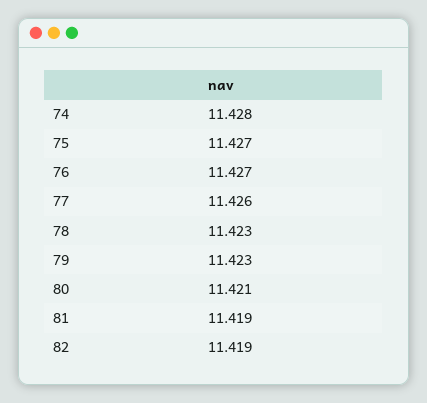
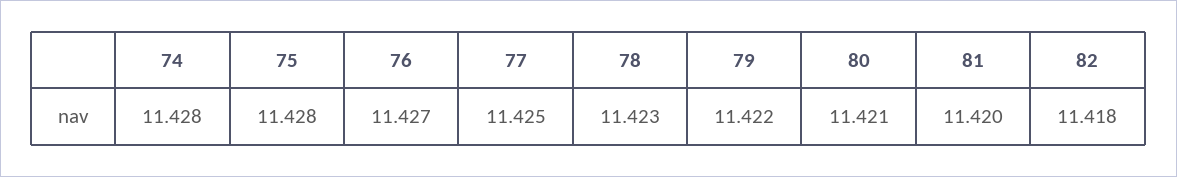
75: 11.427 -> 11.428
77: 11.426 -> 11.425
79: 11.423 -> 11.422
81: 11.419 -> 11.42
82: 11.419 -> 11.418

